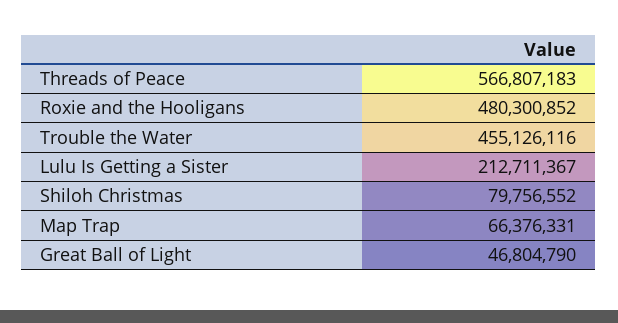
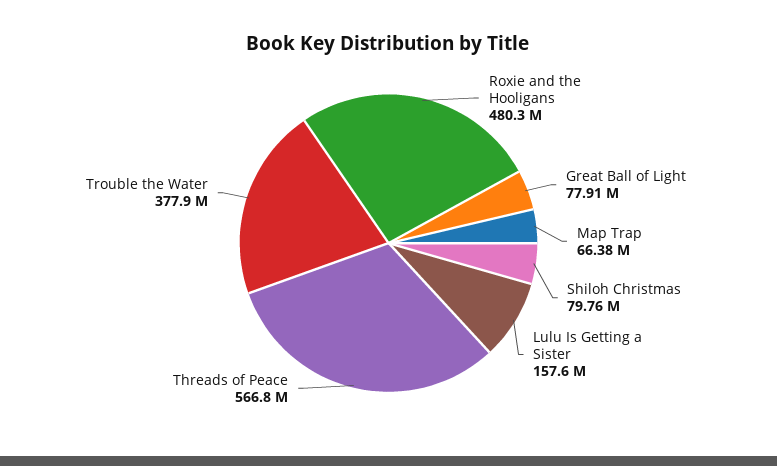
Trouble the Water: 455126116 -> 377900000
Lulu Is Getting a Sister: 212711367 -> 157600000
Great Ball of Light: 46804790 -> 77910000

